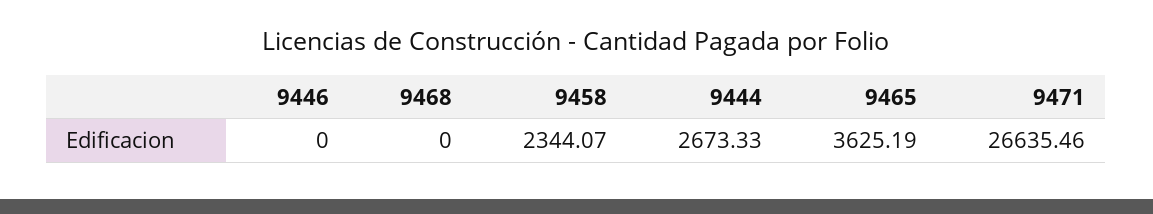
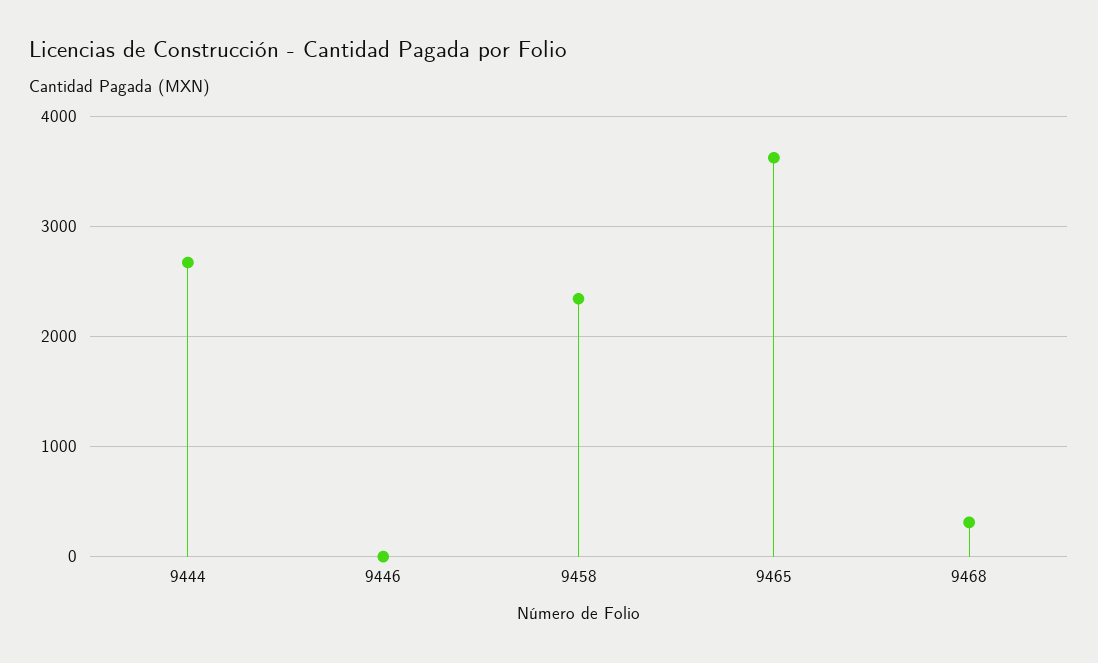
9468: 0 -> 300
9471: 26635.46 -> none

